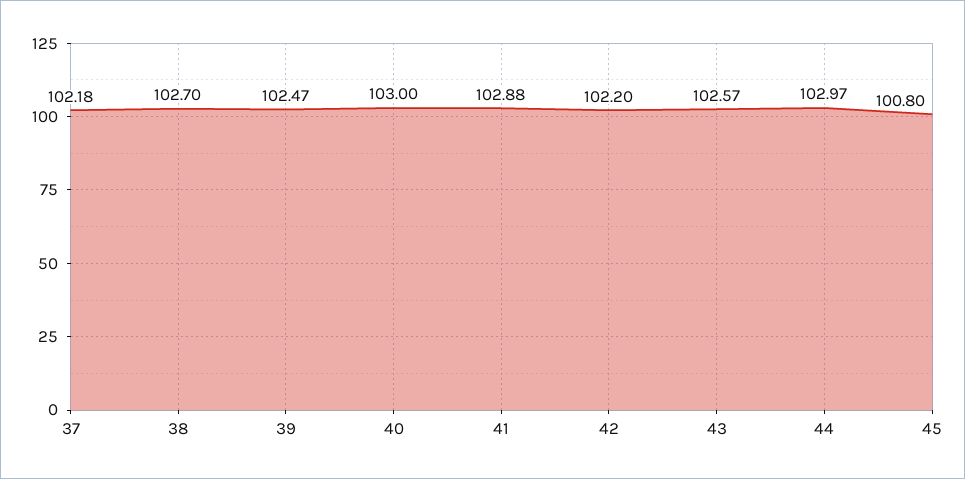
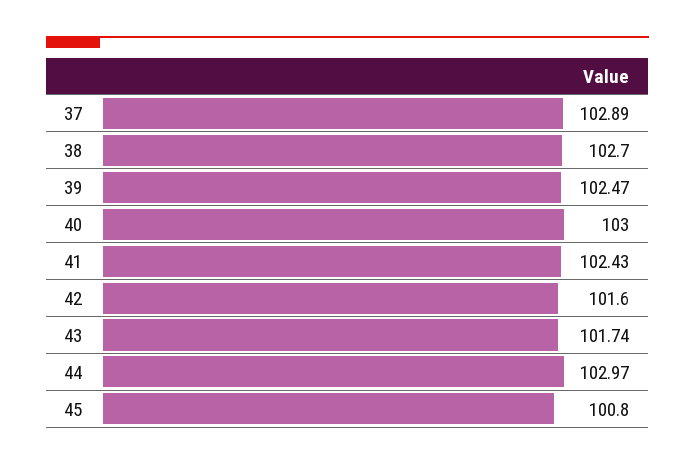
37: 102.18 -> 102.89
41: 102.88 -> 102.43
42: 102.2 -> 101.6
43: 102.57 -> 101.74

